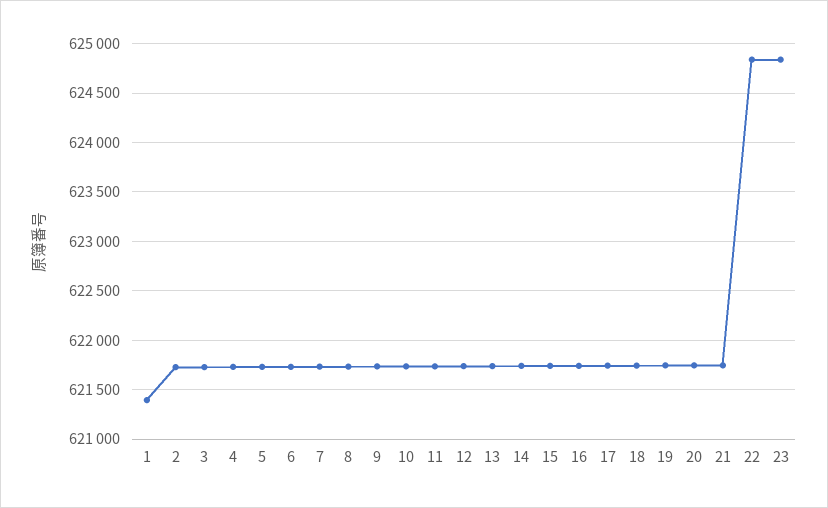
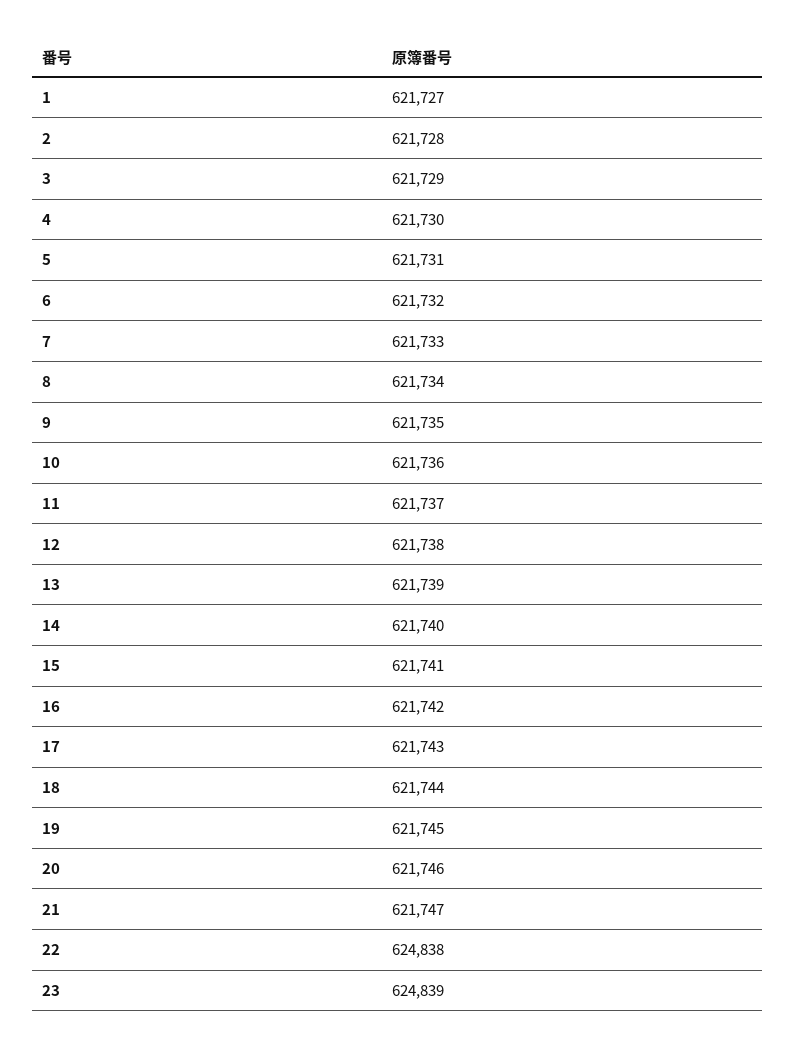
1: 621400 -> 621727

